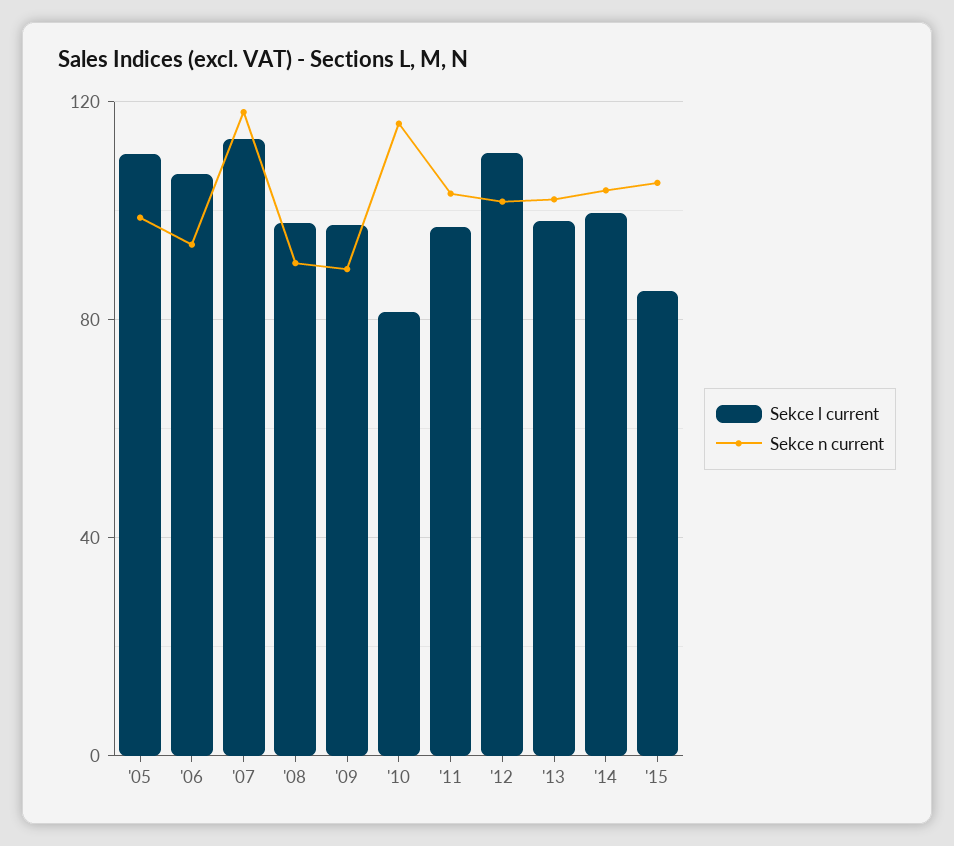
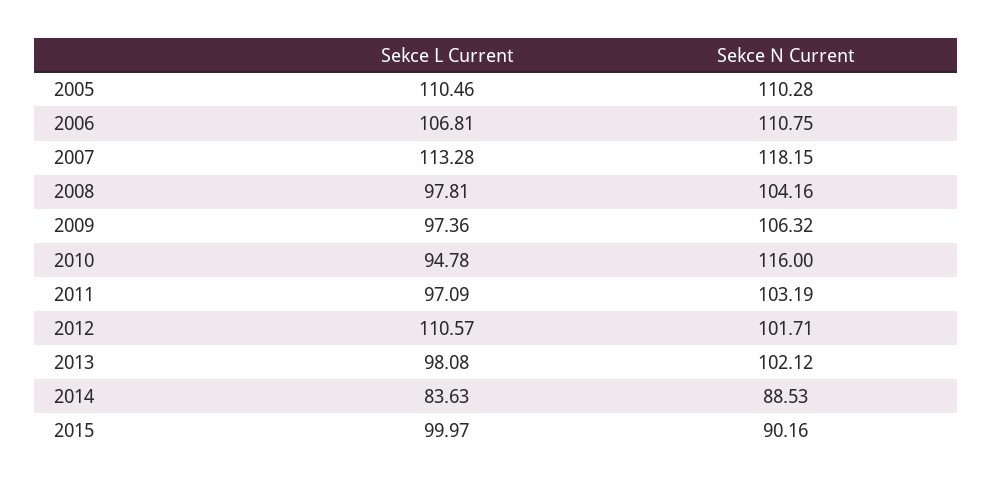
Sekce n current, '05: 100 -> 110.28
Sekce n current, '06: 95 -> 110.75
Sekce n current, '08: 90 -> 104.16
Sekce n current, '09: 90 -> 106.32
Sekce l current, '10: 80 -> 94.78
Sekce l current, '14: 100 -> 83.63
Sekce n current, '14: 105 -> 88.53
Sekce l current, '15: 85 -> 99.97
Sekce n current, '15: 105 -> 90.16

